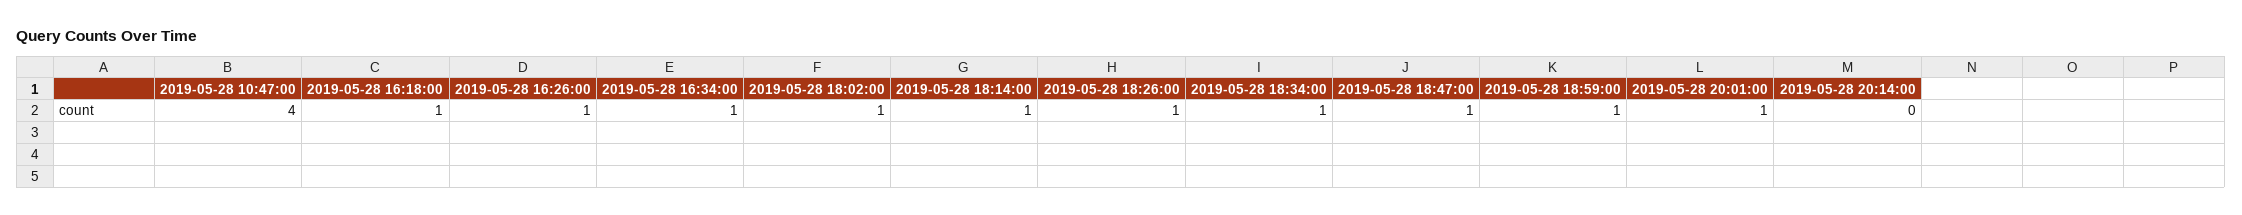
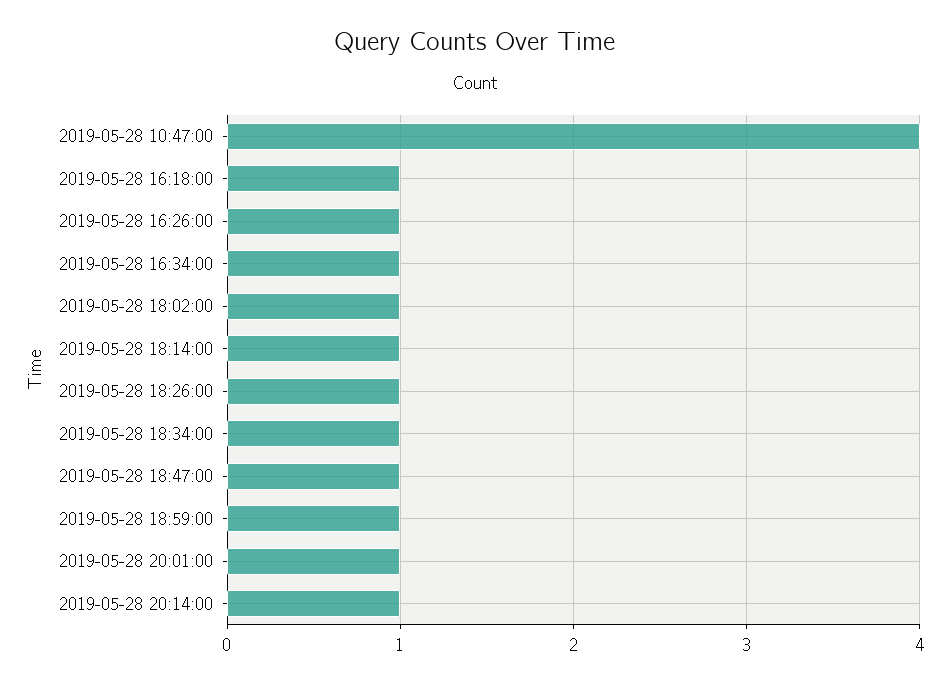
2019-05-28 20:14:00: 0 -> 1

